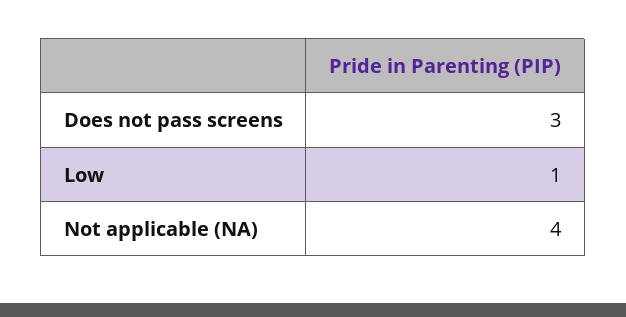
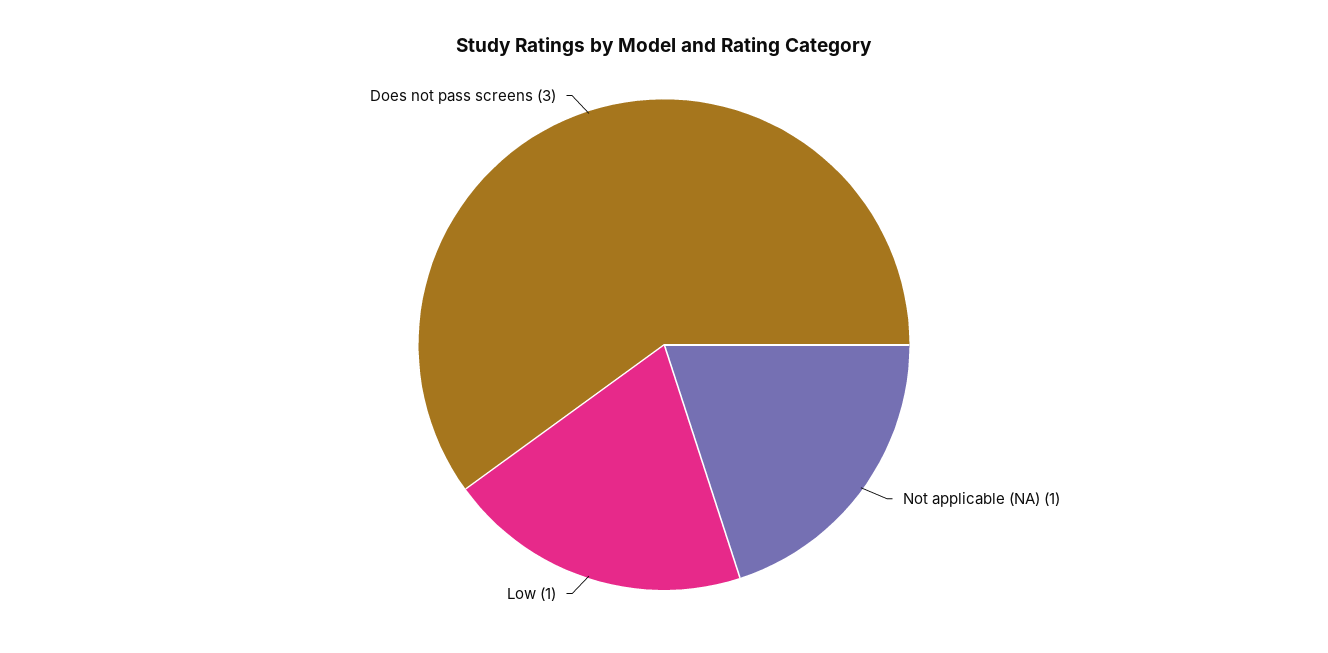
Not applicable (NA): 4 -> 1

